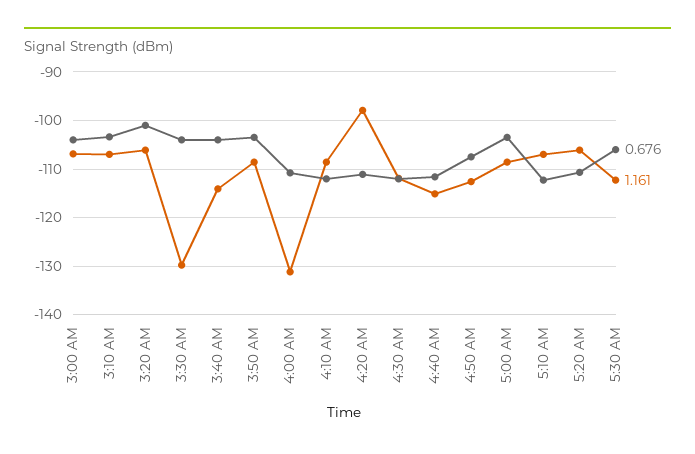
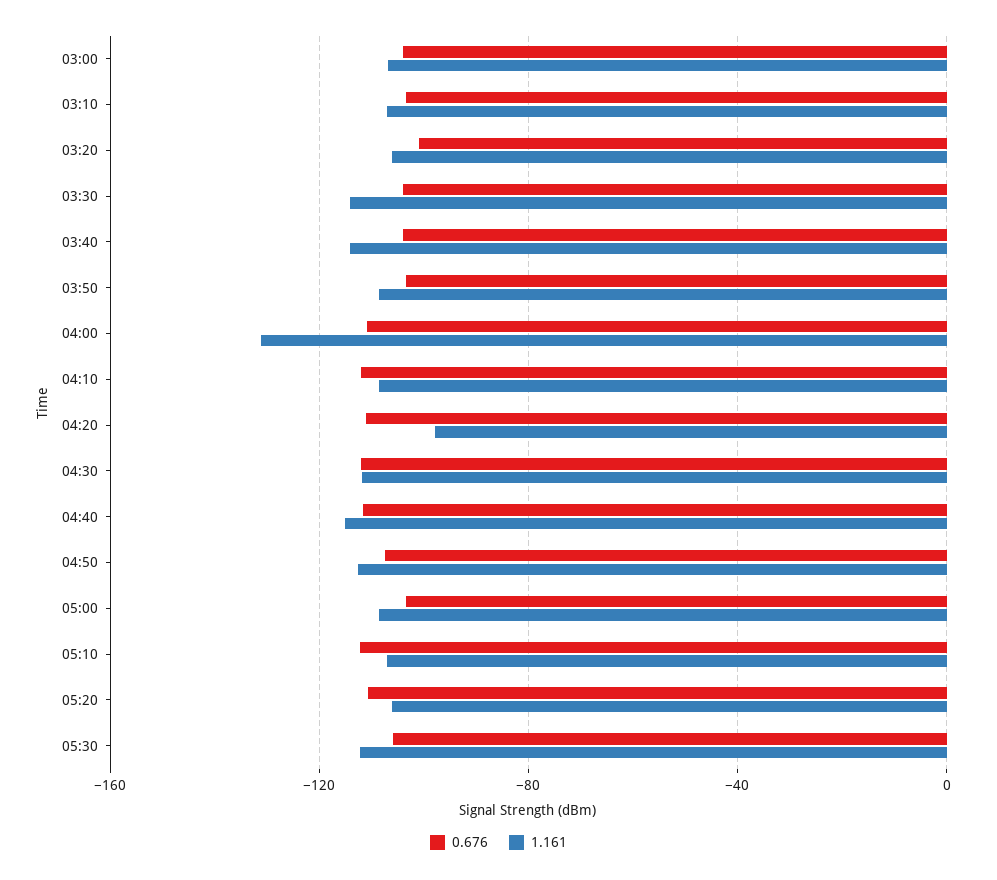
1.161, 3:30 AM: -130 -> -115

